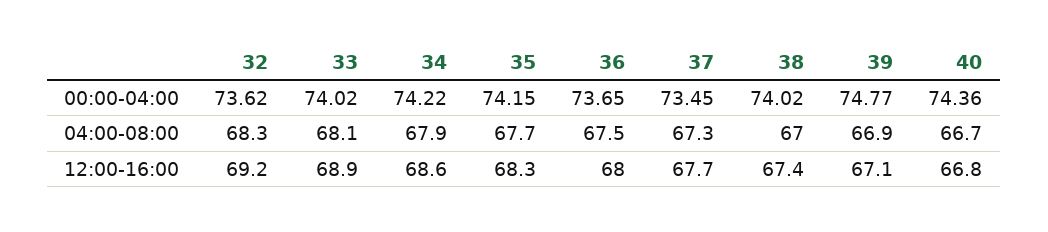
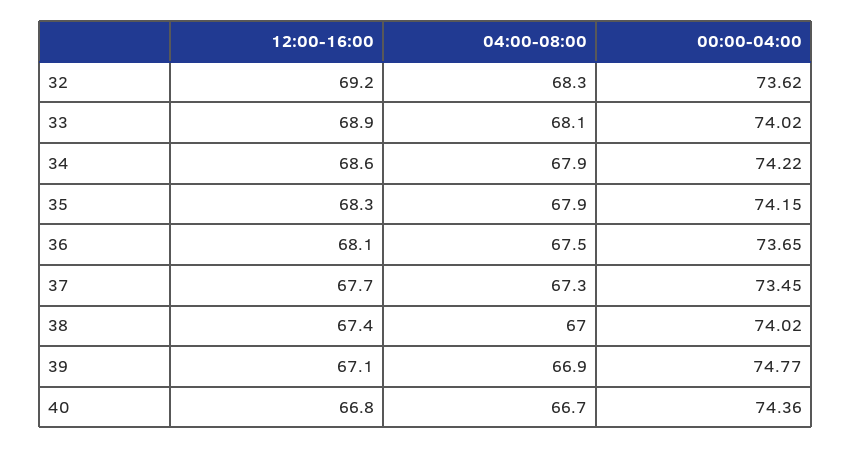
35, 04:00-08:00: 67.7 -> 67.9
36, 12:00-16:00: 68 -> 68.1

